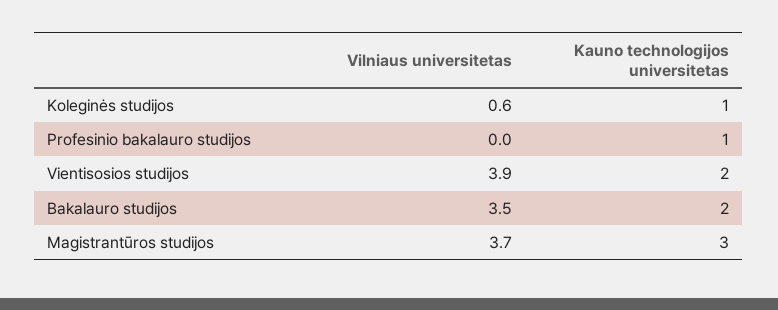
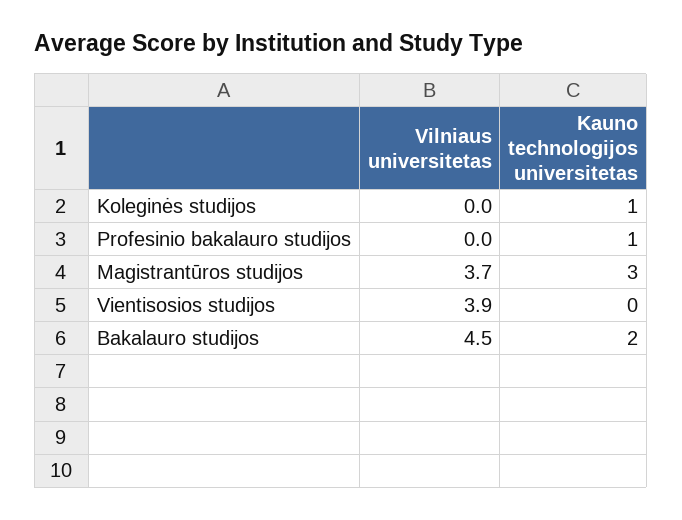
Vilniaus universitetas, Koleginės studijos: 0.6 -> 0
Kauno technologijos universitetas, Vientisosios studijos: 2 -> 0
Vilniaus universitetas, Bakalauro studijos: 3.5 -> 4.5

